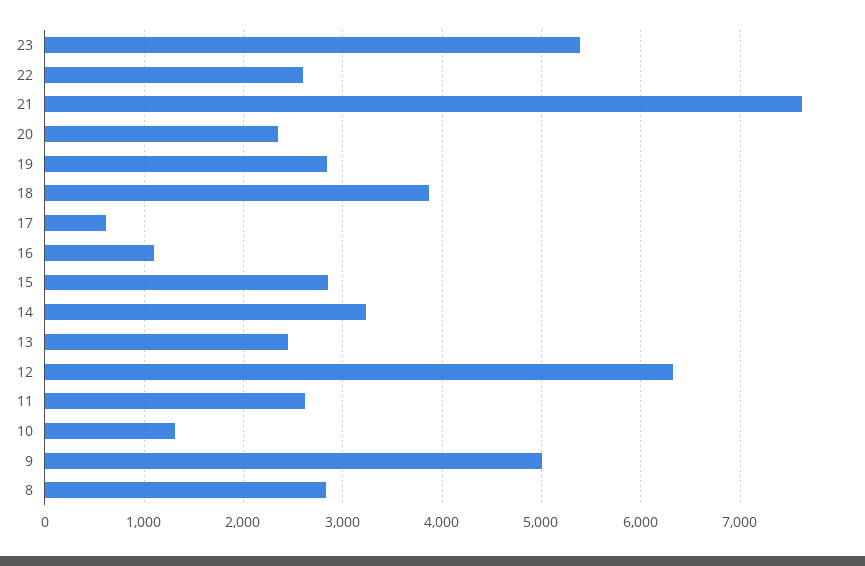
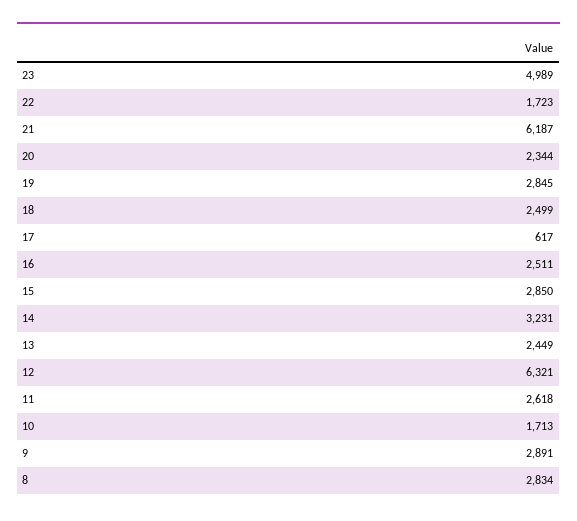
23: 5400 -> 4989
22: 2600 -> 1723
21: 7600 -> 6187
18: 3900 -> 2499
16: 1100 -> 2511
10: 1300 -> 1713
9: 5000 -> 2891

